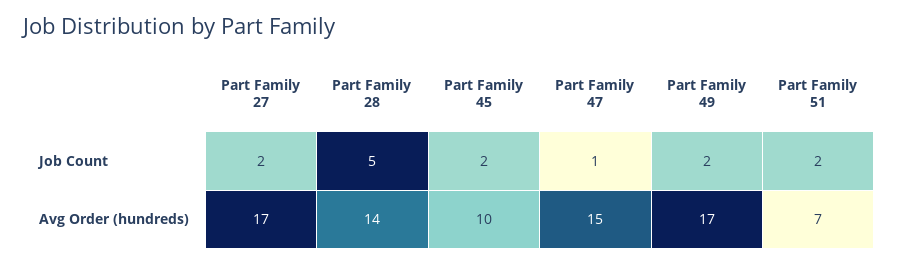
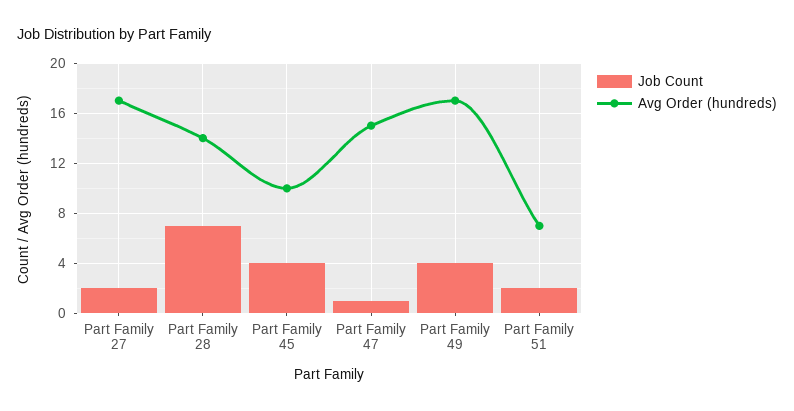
Job Count, Part Family 28: 5 -> 7
Job Count, Part Family 45: 2 -> 4
Job Count, Part Family 49: 2 -> 4

